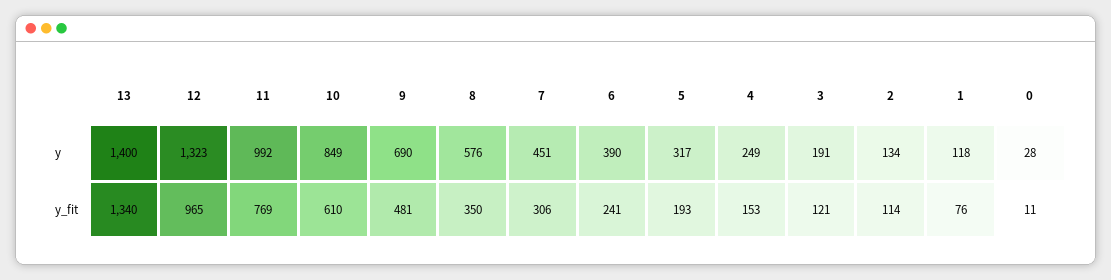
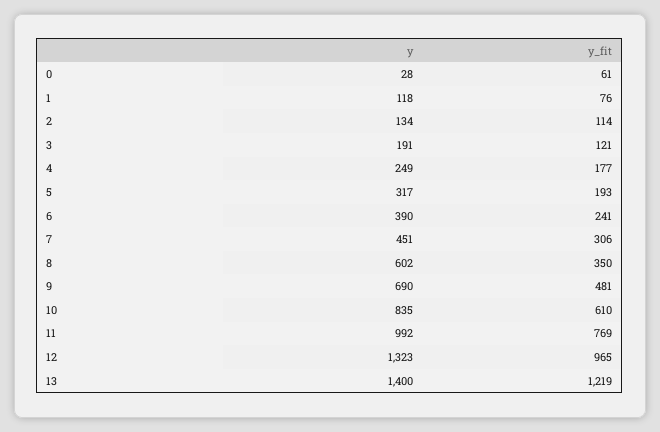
10, y: 849 -> 835
8, y: 576 -> 602
13, y_fit: 1340 -> 1219
4, y_fit: 153 -> 177
0, y_fit: 11 -> 61

